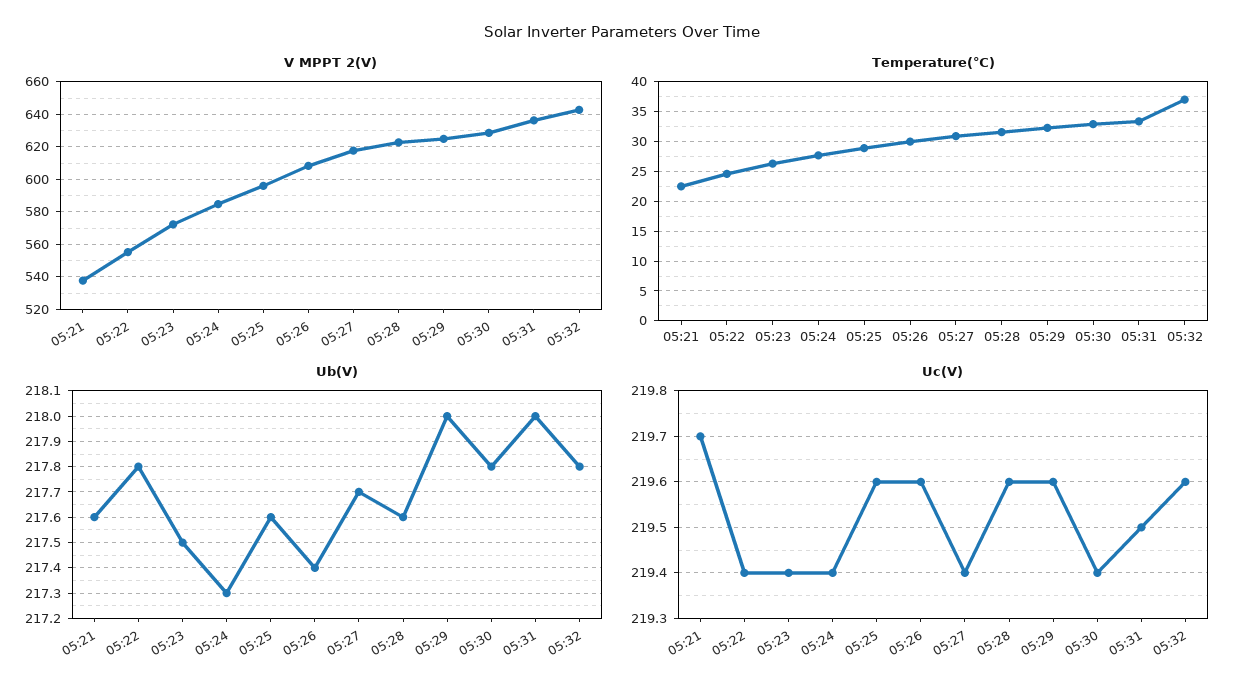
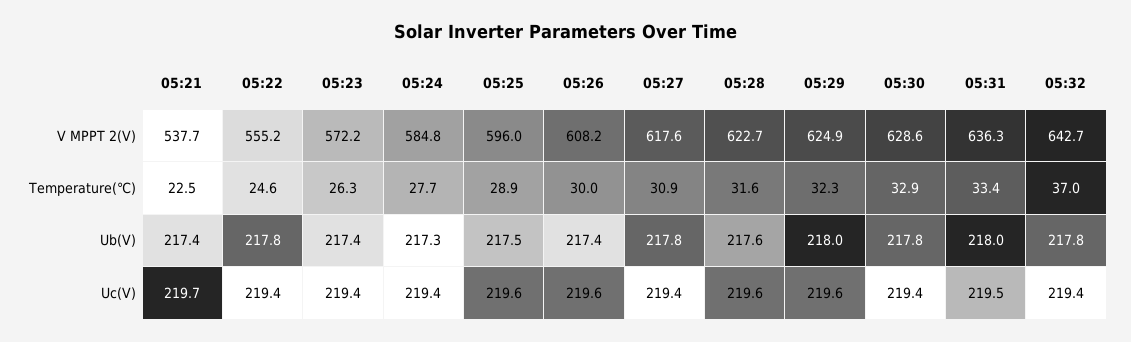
Ub(V), 05:21: 217.6 -> 217.4
Ub(V), 05:23: 217.5 -> 217.4
Ub(V), 05:25: 217.6 -> 217.5
Ub(V), 05:27: 217.7 -> 217.8
Uc(V), 05:32: 219.6 -> 219.4

